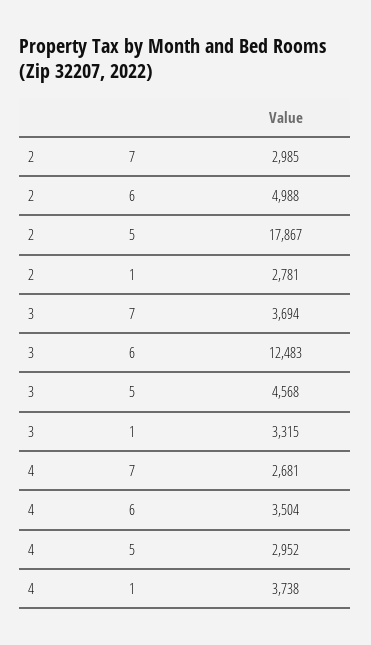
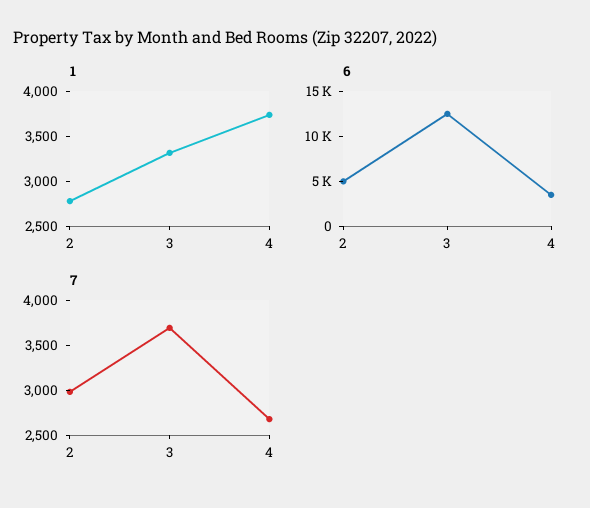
5, 2: 17867 -> none
5, 3: 4568 -> none
5, 4: 2952 -> none

